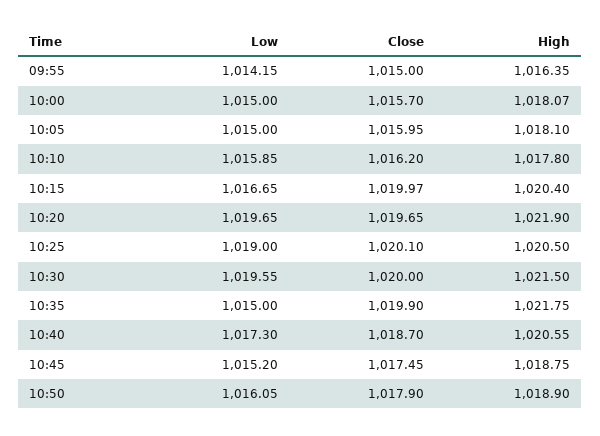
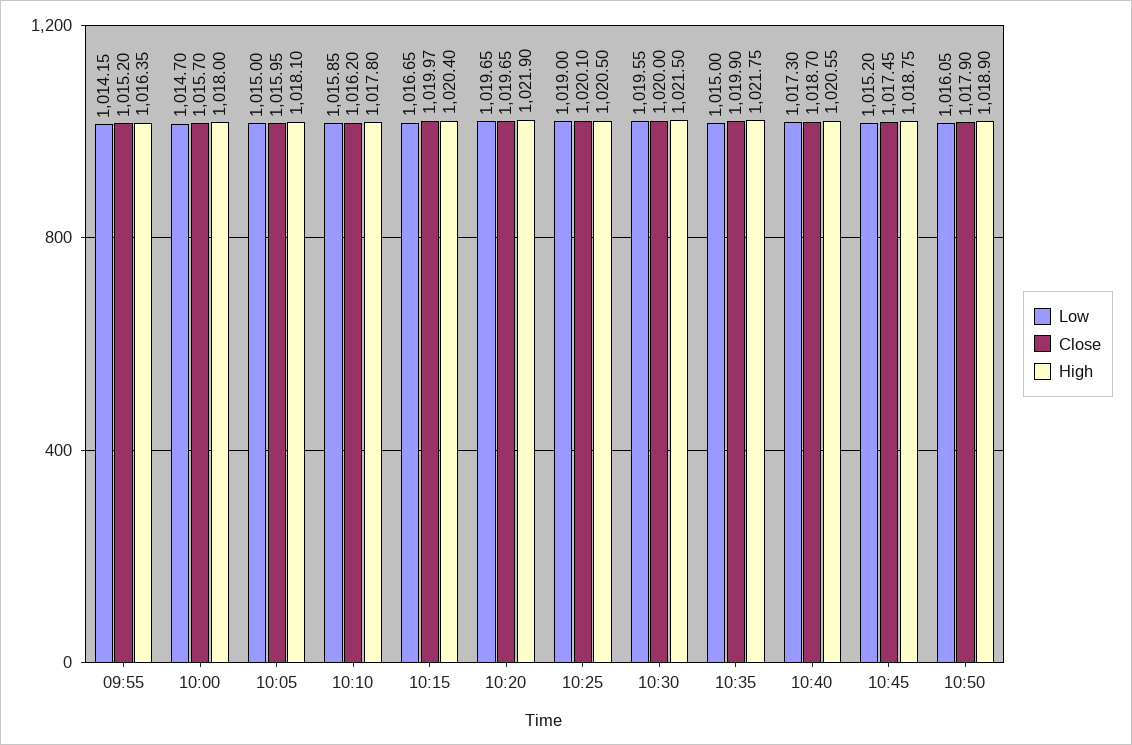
Close, 09:55: 1015 -> 1015.2
Low, 10:00: 1015 -> 1014.7
High, 10:00: 1018.07 -> 1018

